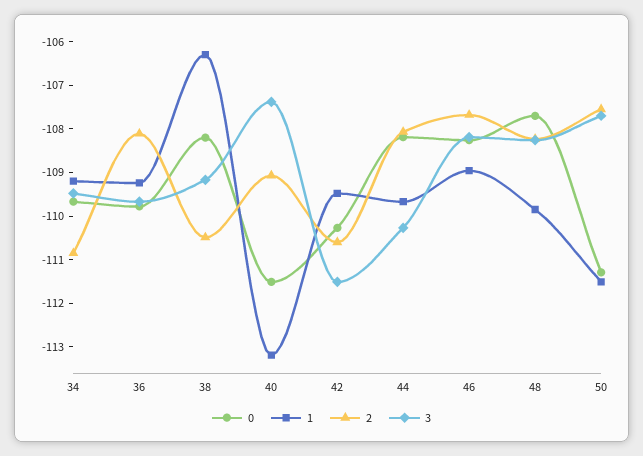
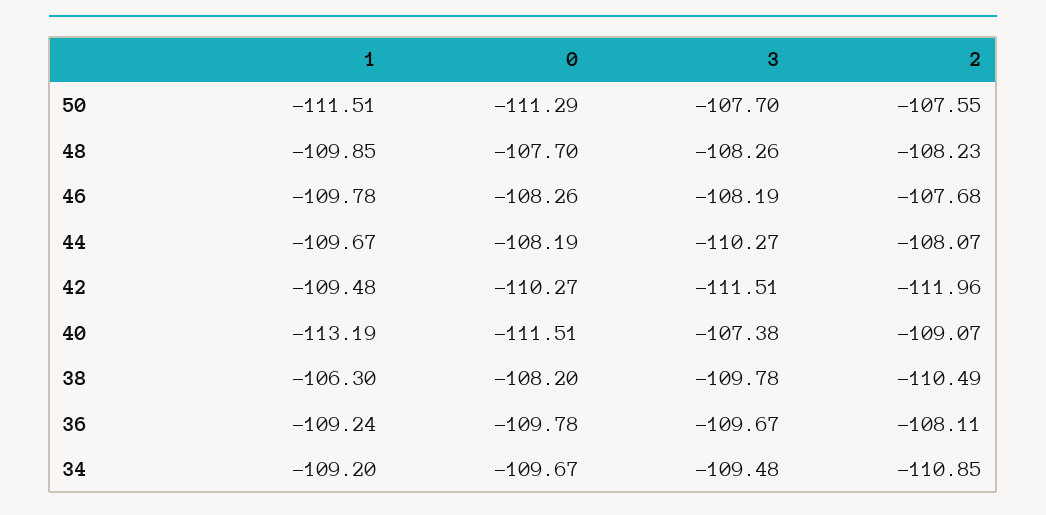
3, 38: -109.2 -> -109.78
2, 42: -110.6 -> -111.96
1, 46: -109 -> -109.78

